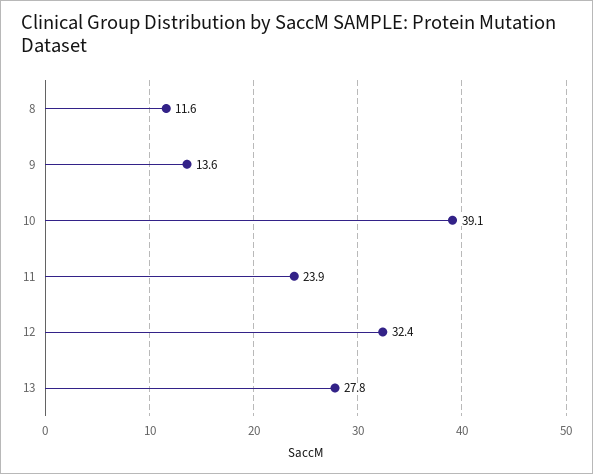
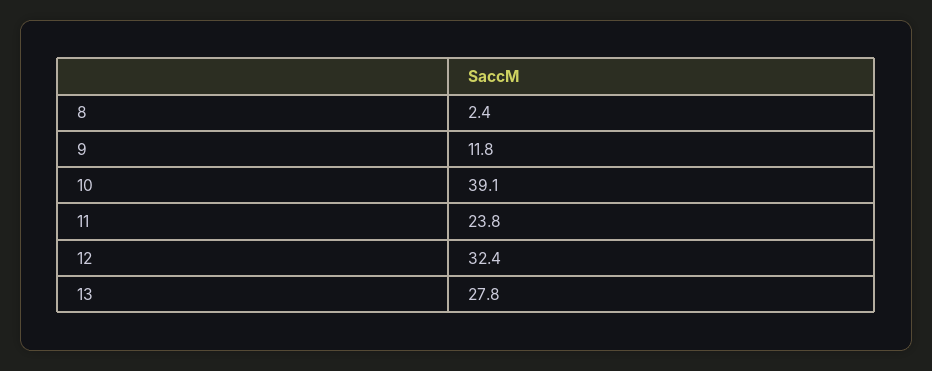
8: 11.6 -> 2.4
9: 13.6 -> 11.8
11: 23.9 -> 23.8

